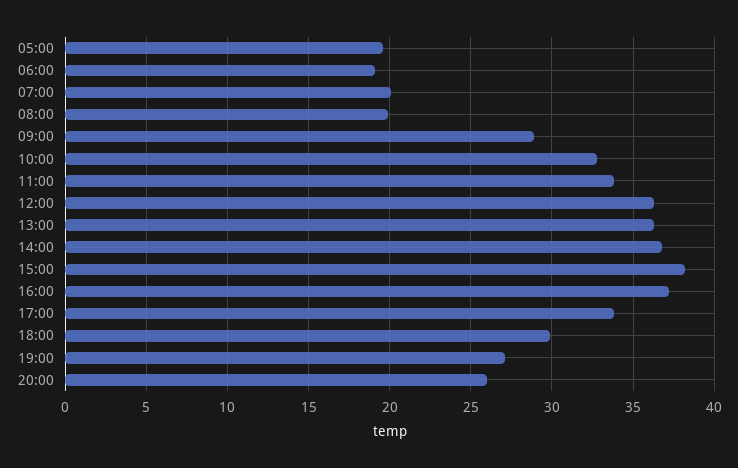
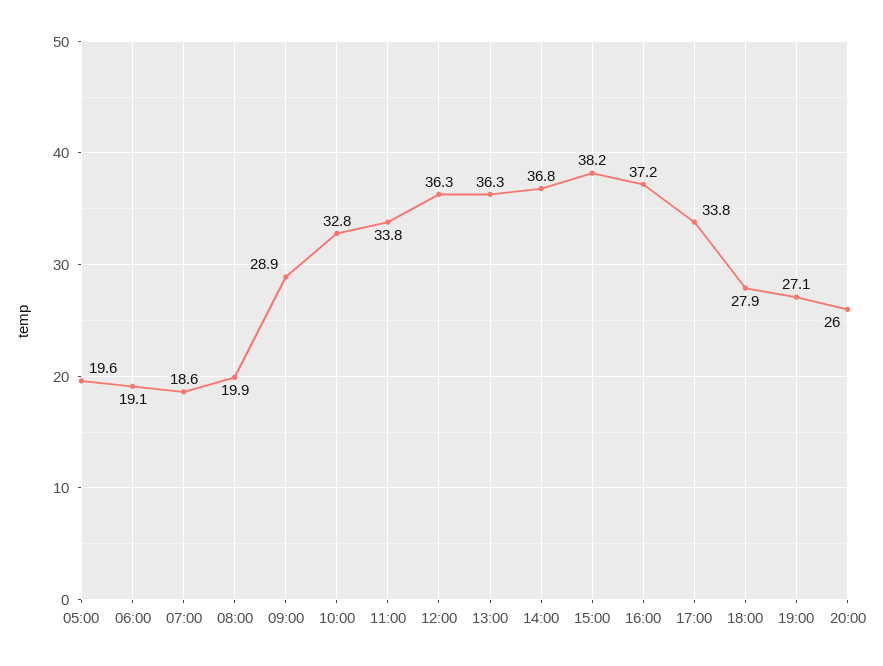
07:00: 20 -> 18.6
18:00: 30 -> 27.9

